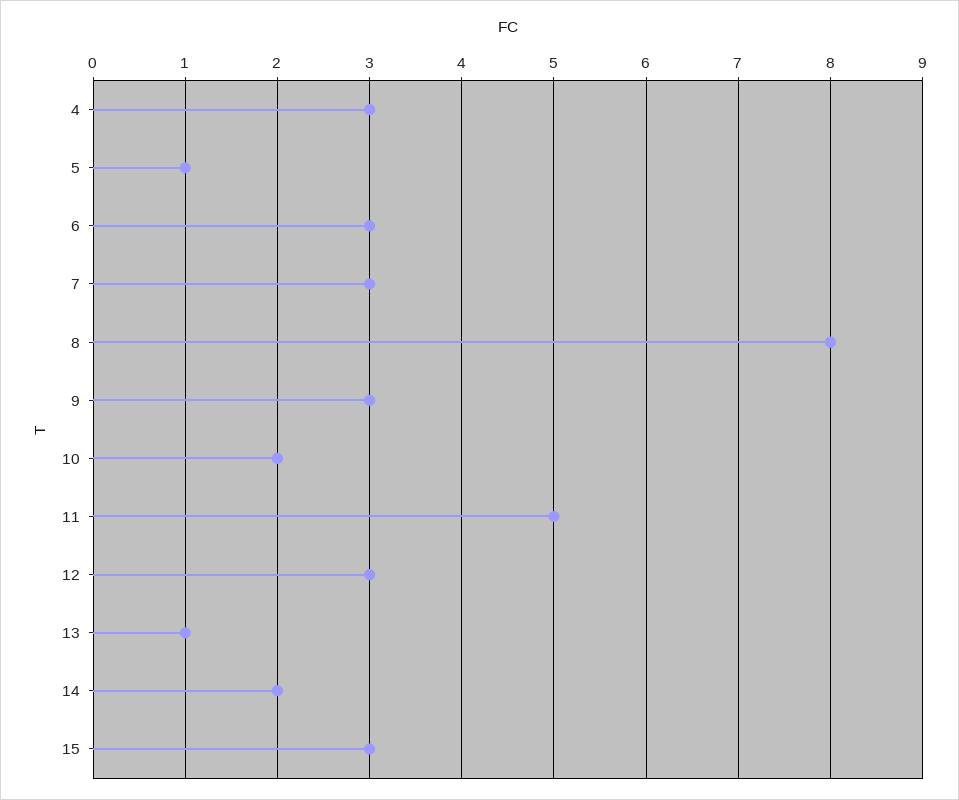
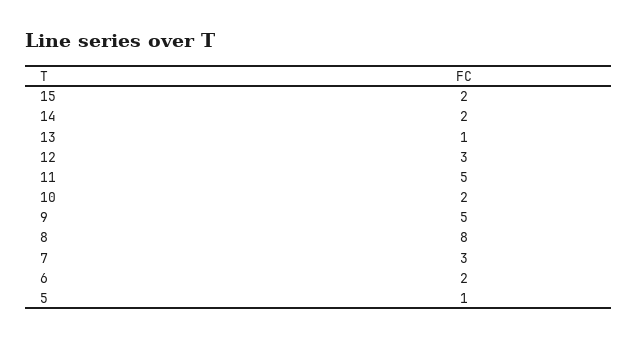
4: 3 -> none
6: 3 -> 2
9: 3 -> 5
15: 3 -> 2

